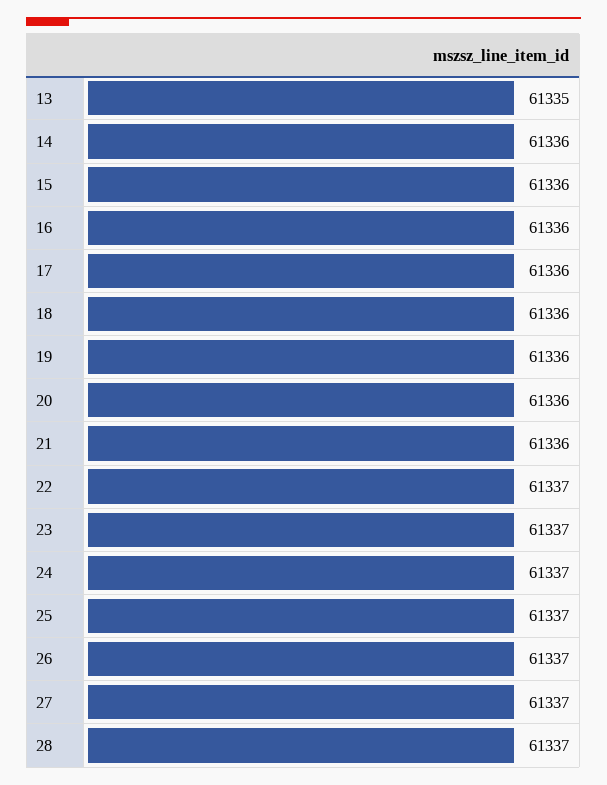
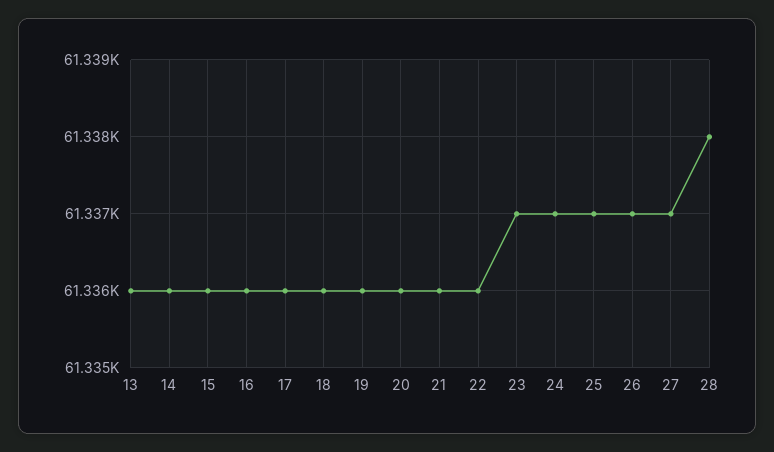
13: 61335 -> 61336
22: 61337 -> 61336
28: 61337 -> 61338

